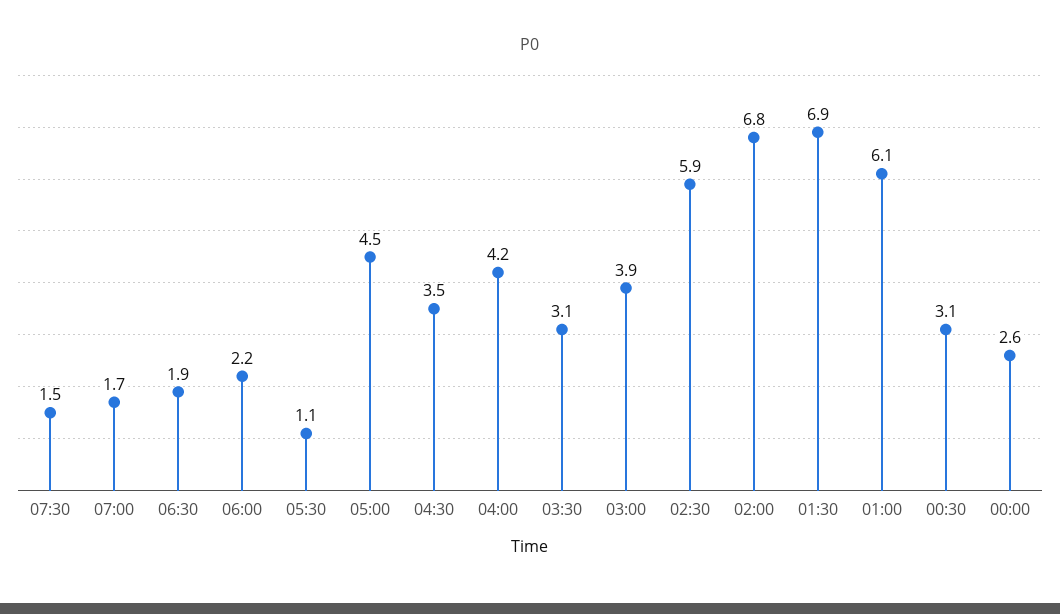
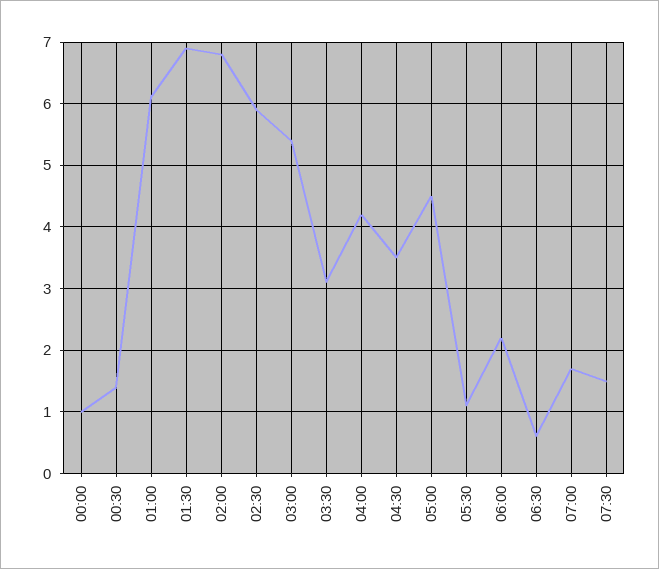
06:30: 1.9 -> 0.6
03:00: 3.9 -> 5.4
00:30: 3.1 -> 1.4
00:00: 2.6 -> 1

